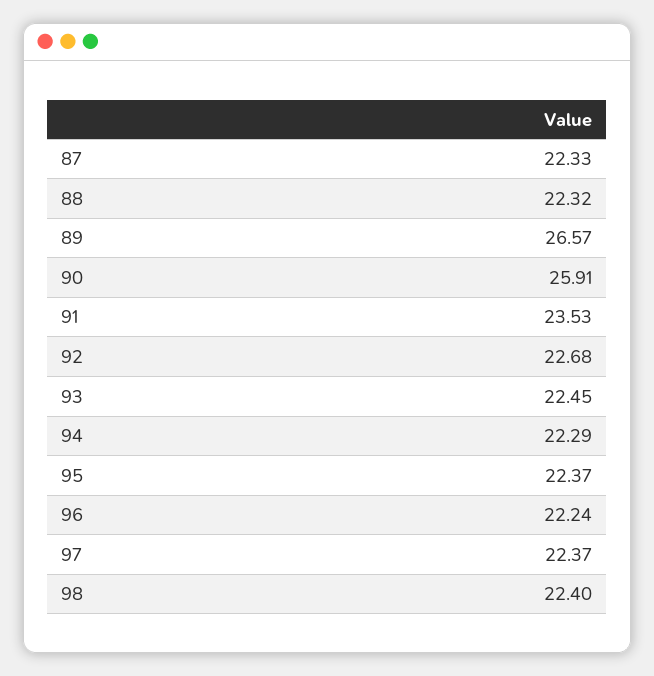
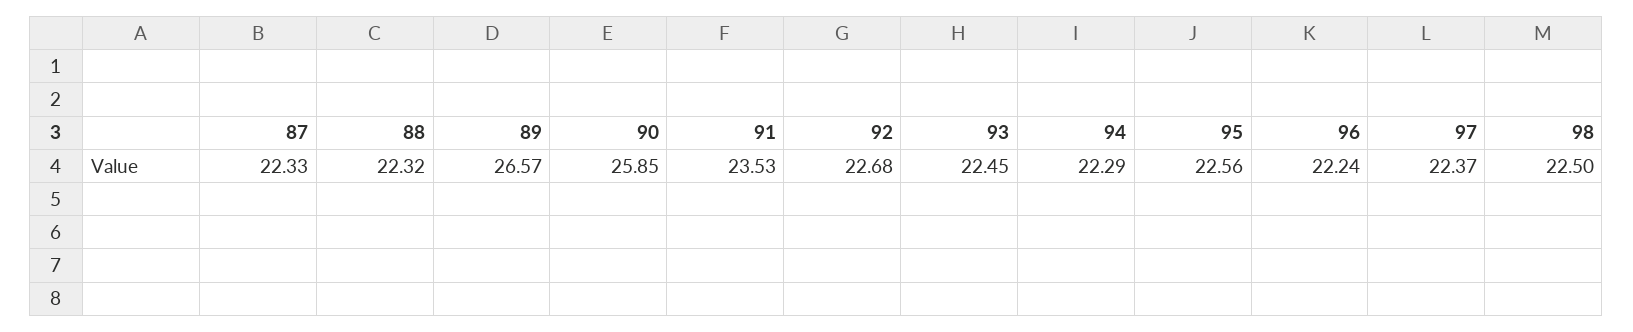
90: 25.91 -> 25.85
95: 22.37 -> 22.56
98: 22.4 -> 22.5

